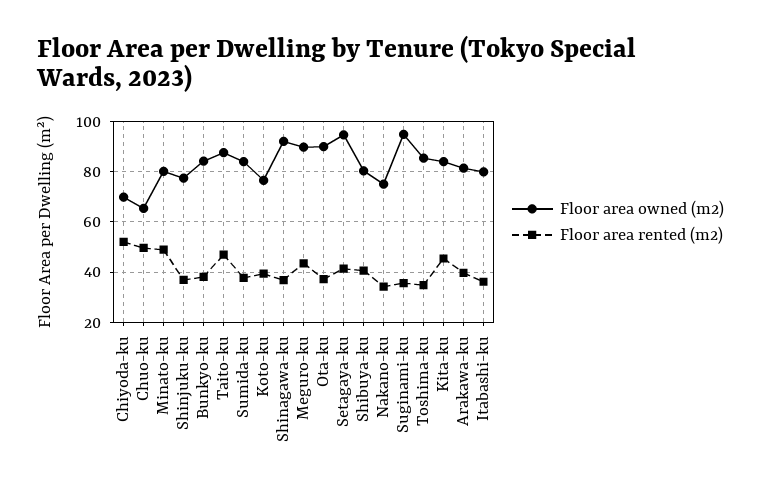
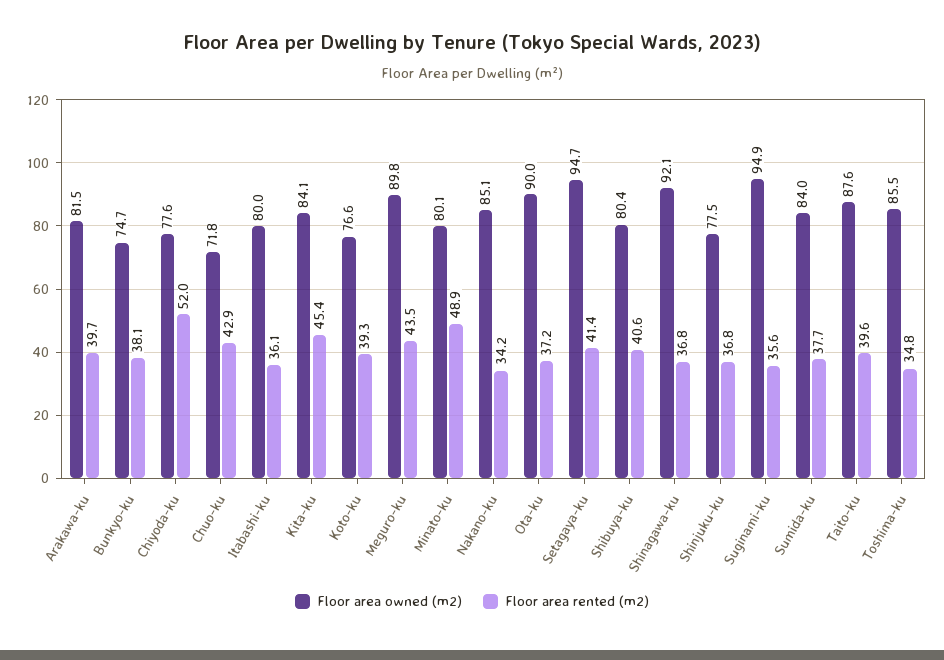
Floor area owned (m2), Chiyoda-ku: 70 -> 77.6
Floor area owned (m2), Chuo-ku: 65 -> 71.8
Floor area rented (m2), Chuo-ku: 50 -> 42.9
Floor area owned (m2), Bunkyo-ku: 85 -> 74.7
Floor area rented (m2), Taito-ku: 47.5 -> 39.6
Floor area owned (m2), Nakano-ku: 75 -> 85.1

